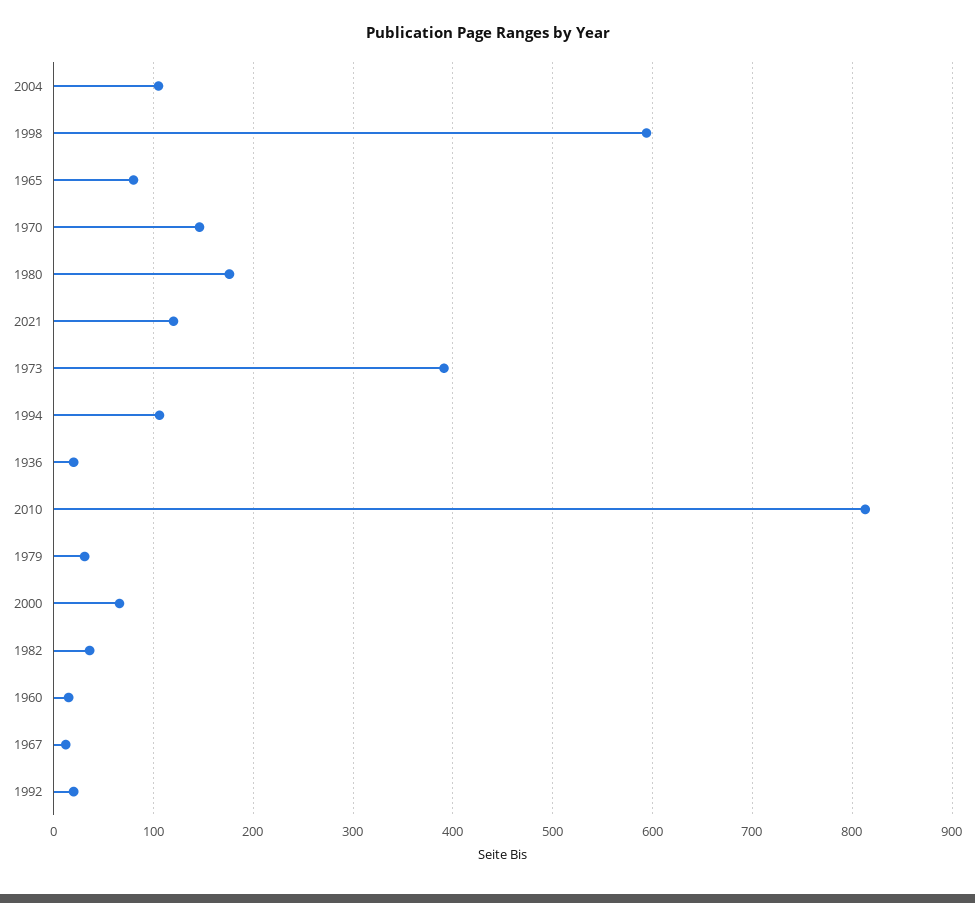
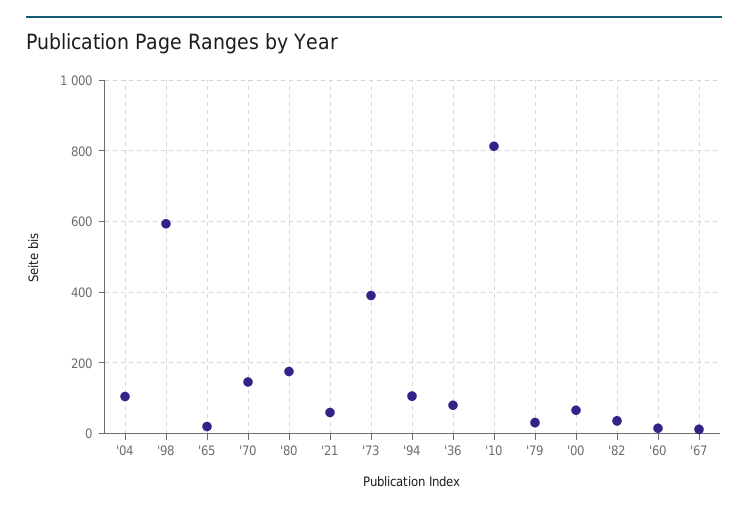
1965: 80 -> 20
2021: 120 -> 60
1936: 20 -> 80
1992: 20 -> none

